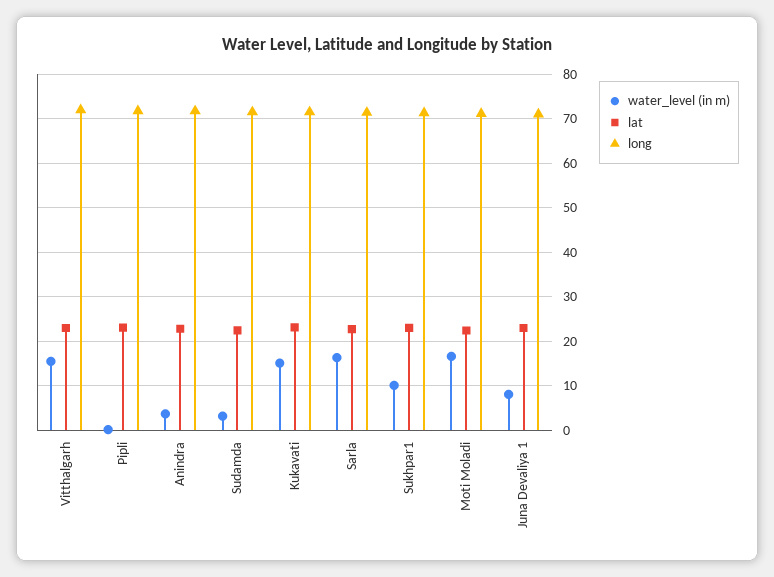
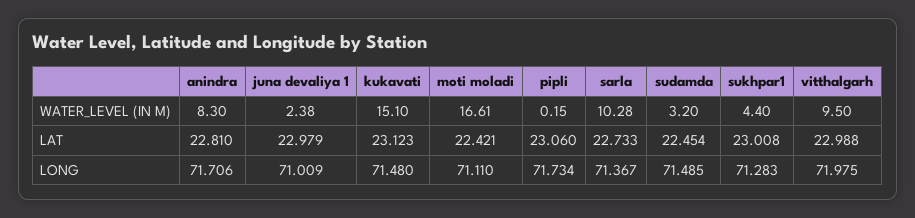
water_level (in m), Vitthalgarh: 16 -> 9.5
water_level (in m), Anindra: 4 -> 8.3
water_level (in m), Sarla: 16 -> 10.28
water_level (in m), Sukhpar1: 10 -> 4.4
water_level (in m), Juna Devaliya 1: 8 -> 2.38

